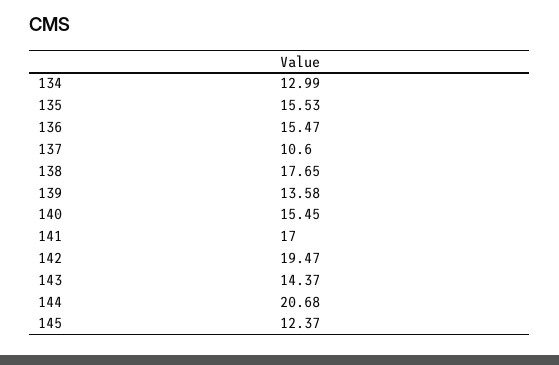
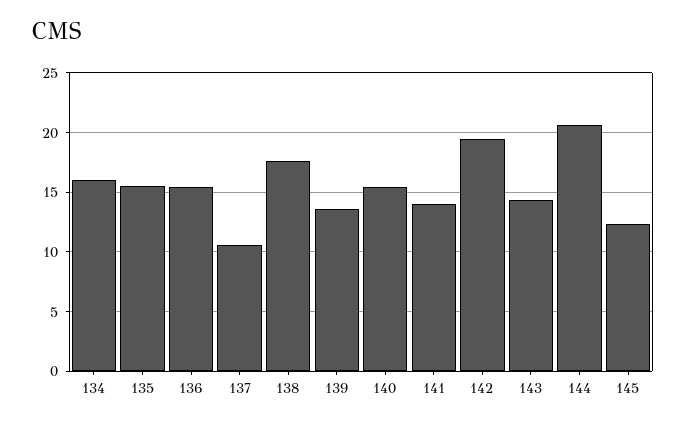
134: 12.99 -> 16
141: 17 -> 14

